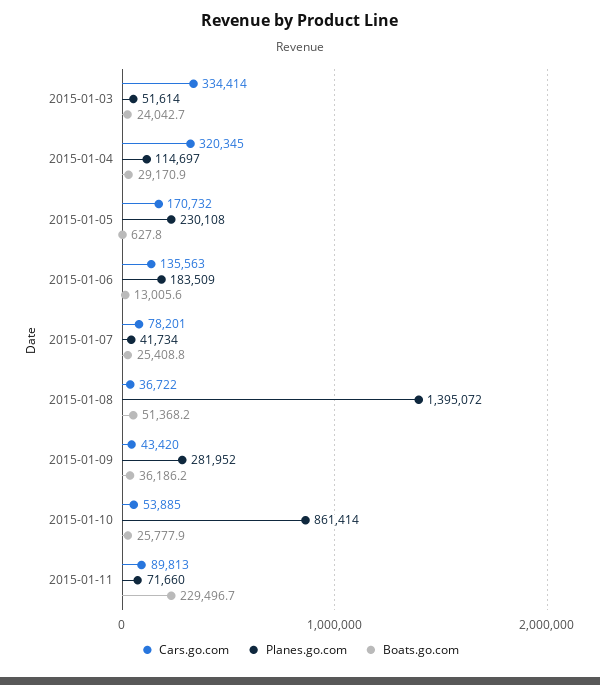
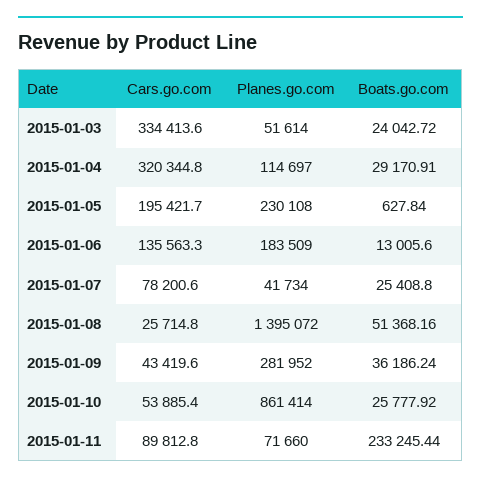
Cars.go.com, 2015-01-05: 170732 -> 195421.7
Cars.go.com, 2015-01-08: 36722 -> 25714.8
Boats.go.com, 2015-01-11: 229496.7 -> 233245.44

